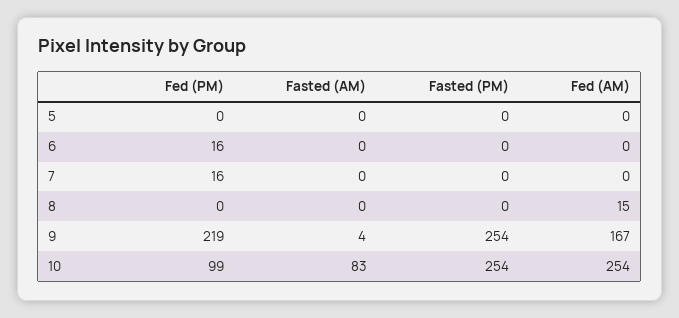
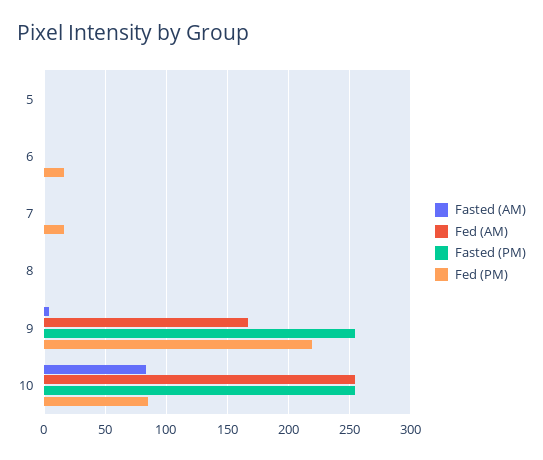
Fed (AM), 8: 15 -> 0
Fed (PM), 10: 99 -> 85

